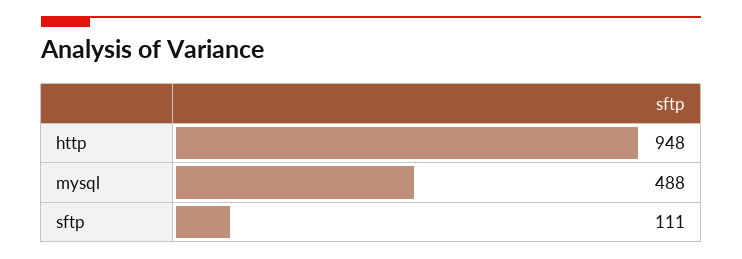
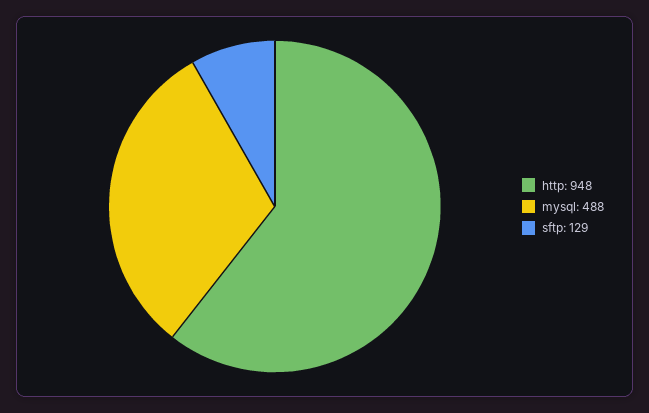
sftp: 111 -> 129

